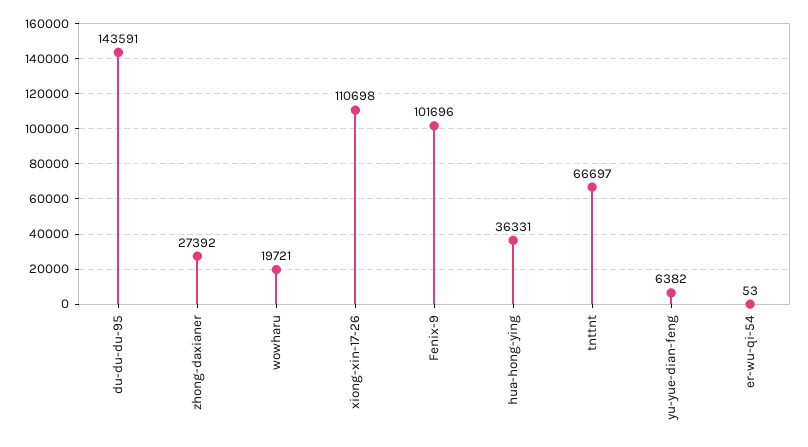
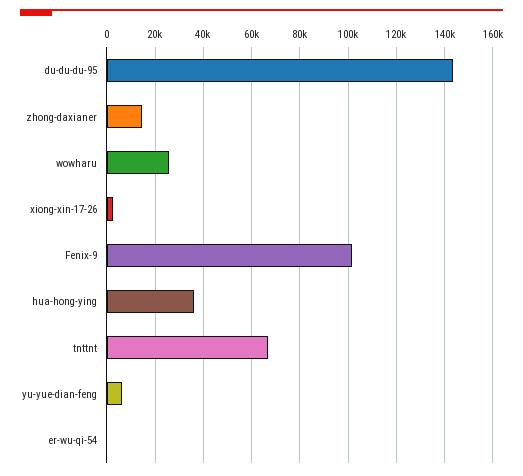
zhong-daxianer: 27392 -> 15000
wowharu: 19721 -> 25000
xiong-xin-17-26: 110698 -> 2500

